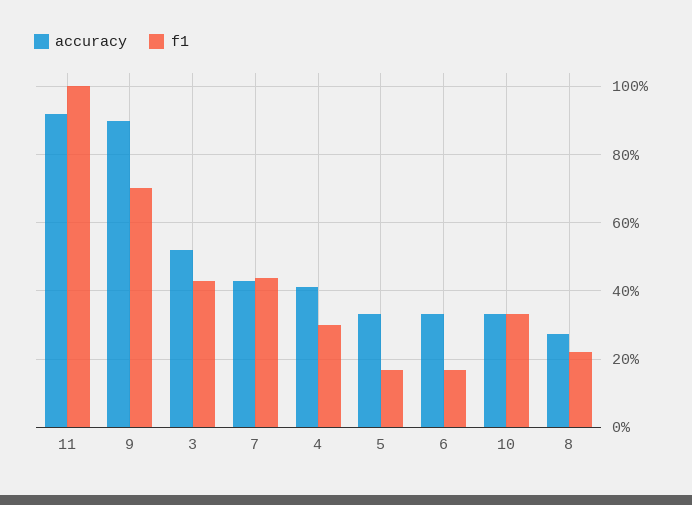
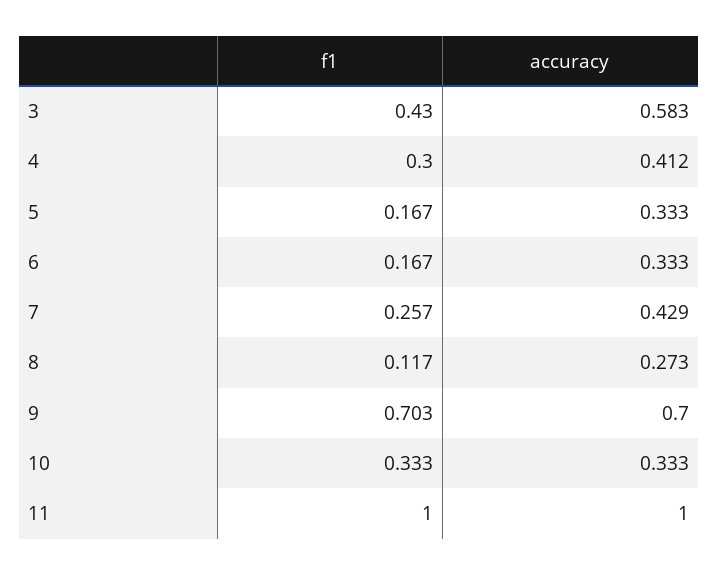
accuracy, 11: 0.92 -> 1
accuracy, 9: 0.9 -> 0.7
accuracy, 3: 0.52 -> 0.583
f1, 7: 0.44 -> 0.257
f1, 8: 0.22 -> 0.117

